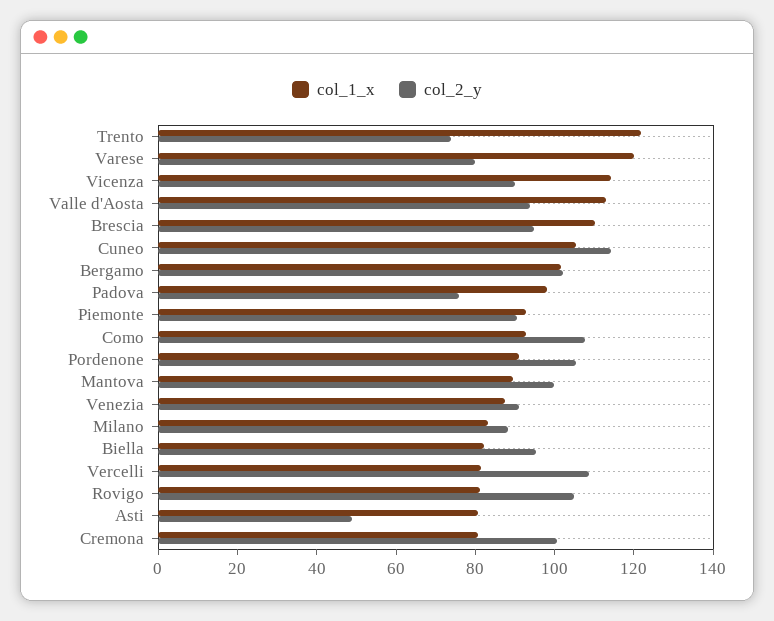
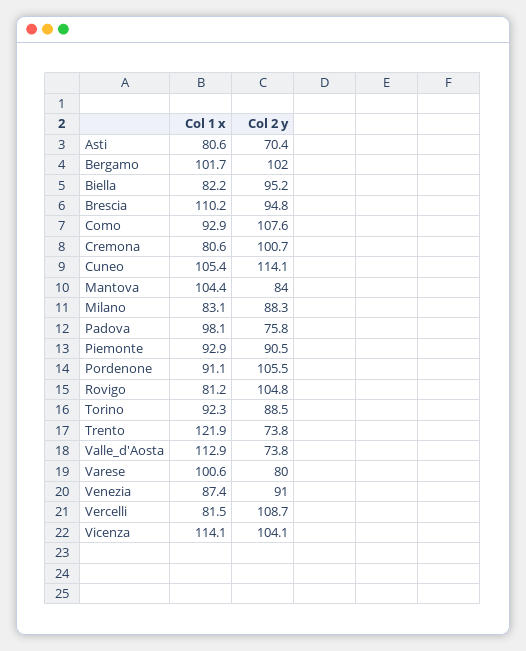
col_1_x, Varese: 120 -> 100.6
col_2_y, Vicenza: 90 -> 104.1
col_2_y, Valle d'Aosta: 95 -> 73.8
col_1_x, Mantova: 90 -> 104.4
col_2_y, Mantova: 100 -> 84
col_2_y, Asti: 50 -> 70.4
col_1_x, Torino: none -> 92.3
col_2_y, Torino: none -> 88.5

